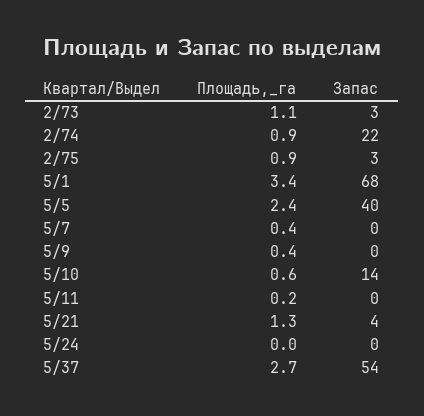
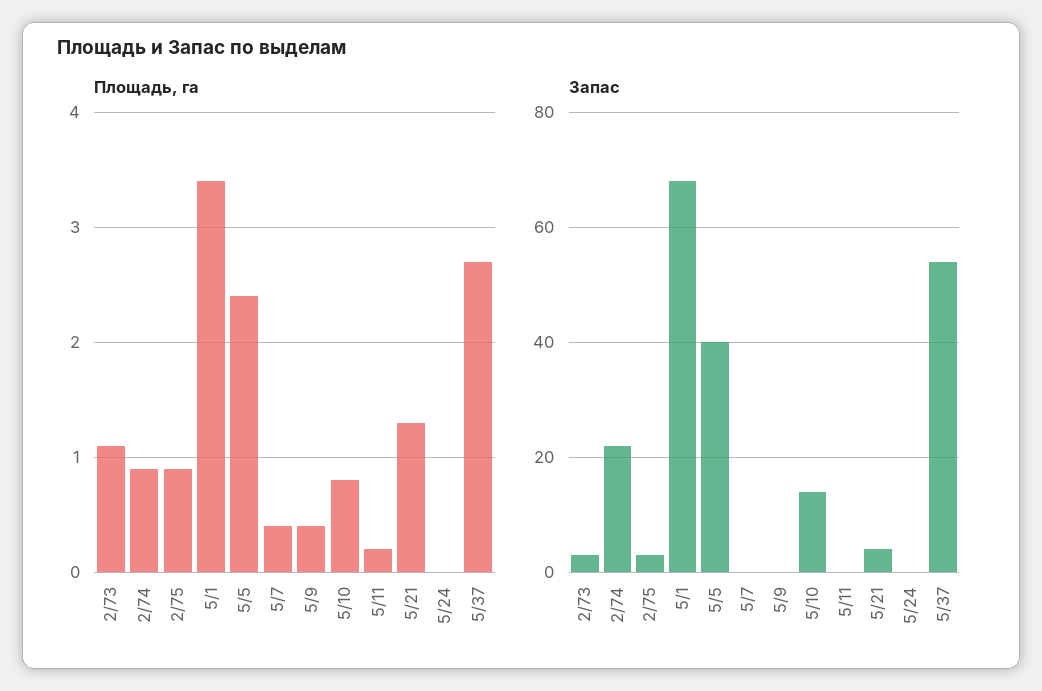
Площадь,_га, 5/10: 0.6 -> 0.8

